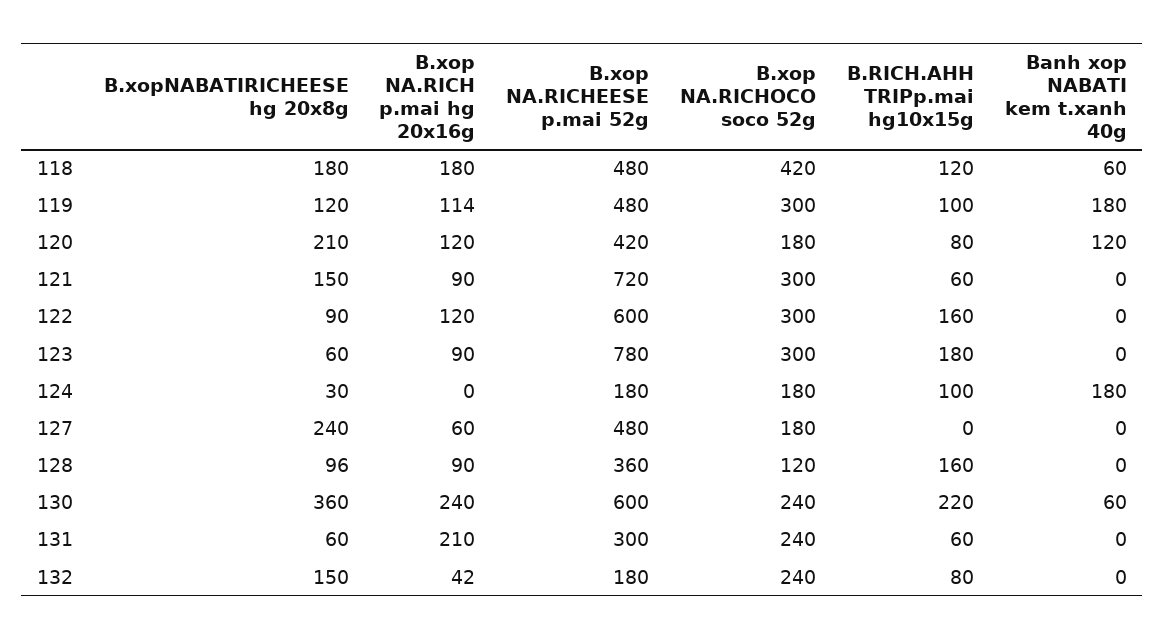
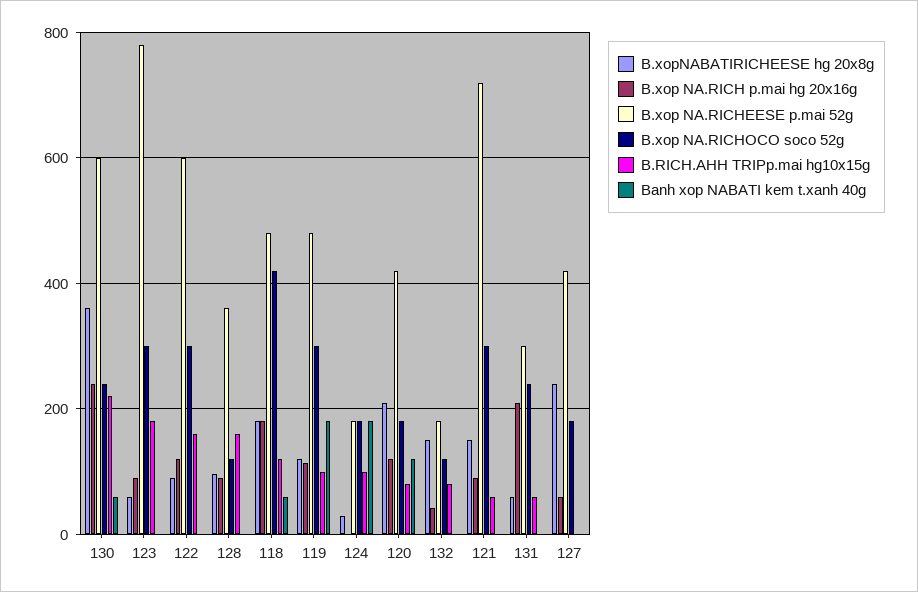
B.xop NA.RICHEESE p.mai 52g, 127: 480 -> 420
B.xop NA.RICHOCO soco 52g, 132: 240 -> 120

